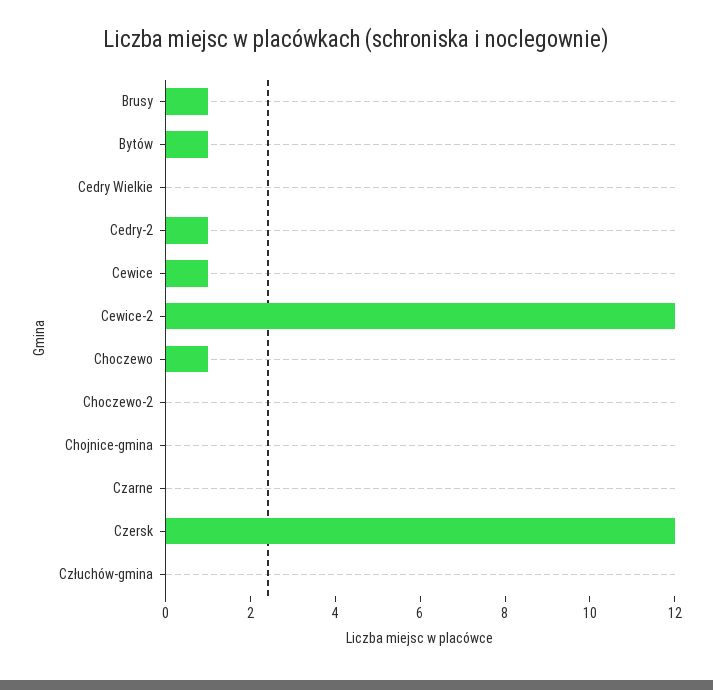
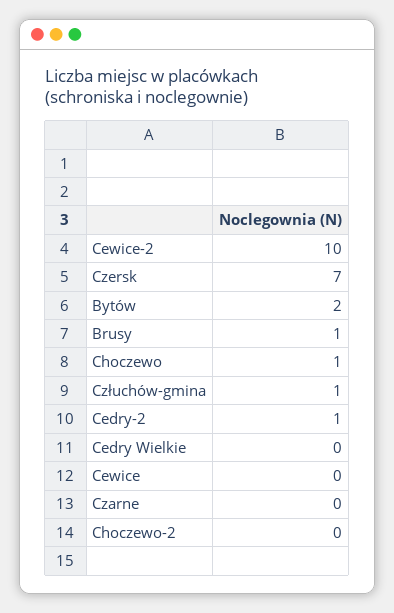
Bytów: 1 -> 2
Cewice: 1 -> 0
Cewice-2: 12 -> 10
Chojnice-gmina: 0 -> none
Czersk: 12 -> 7
Człuchów-gmina: 0 -> 1

